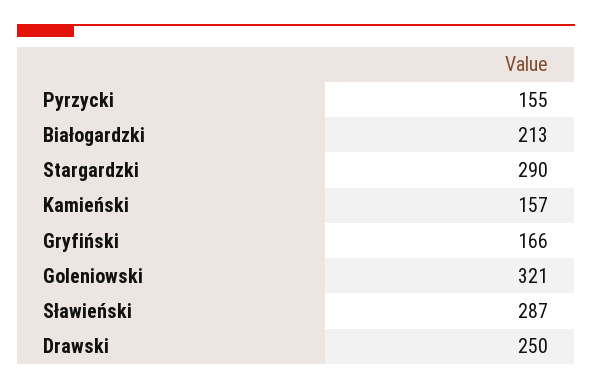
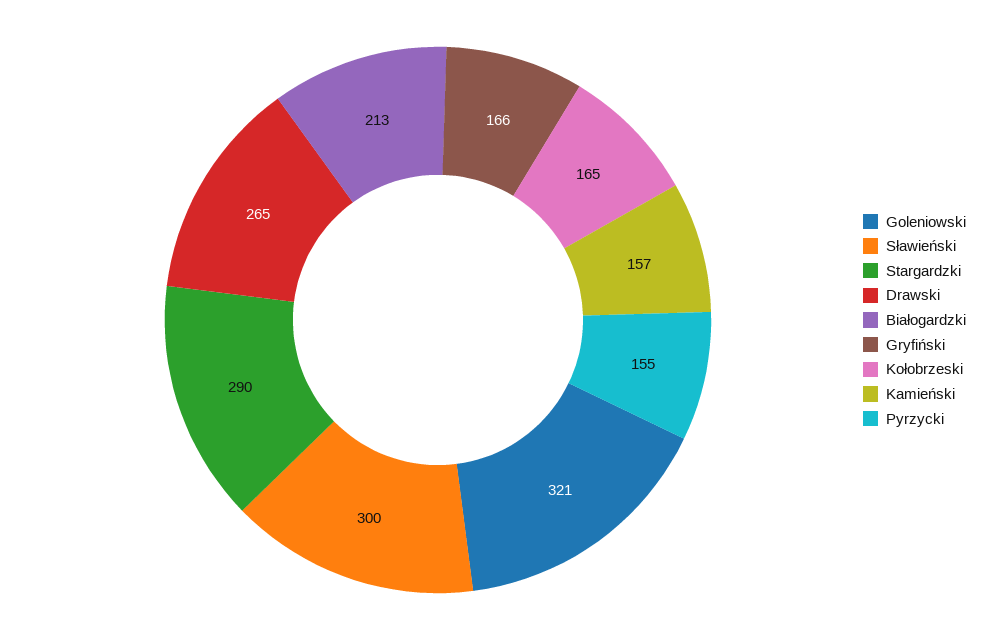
Sławieński: 287 -> 300
Drawski: 250 -> 265
Kołobrzeski: none -> 165

